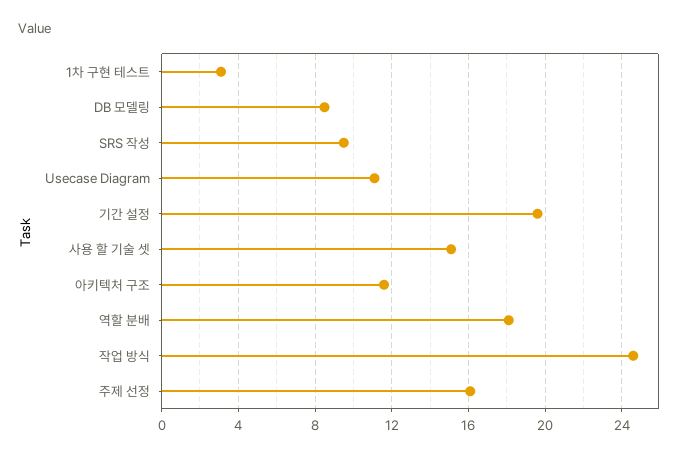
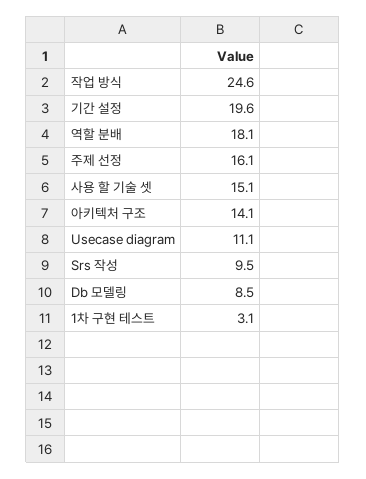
아키텍처 구조: 11.5 -> 14.1

